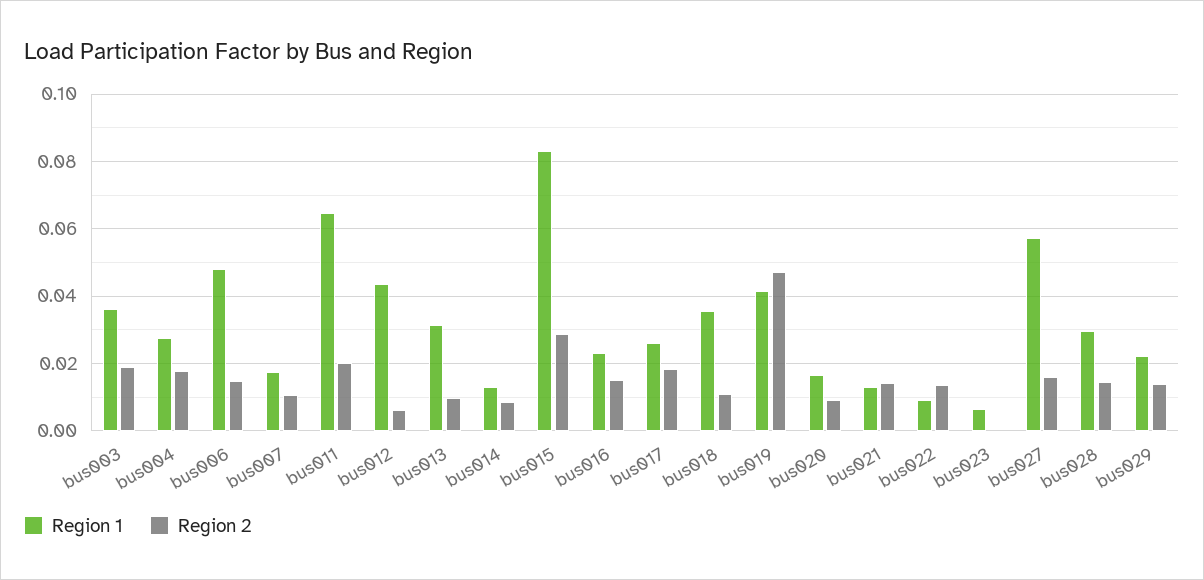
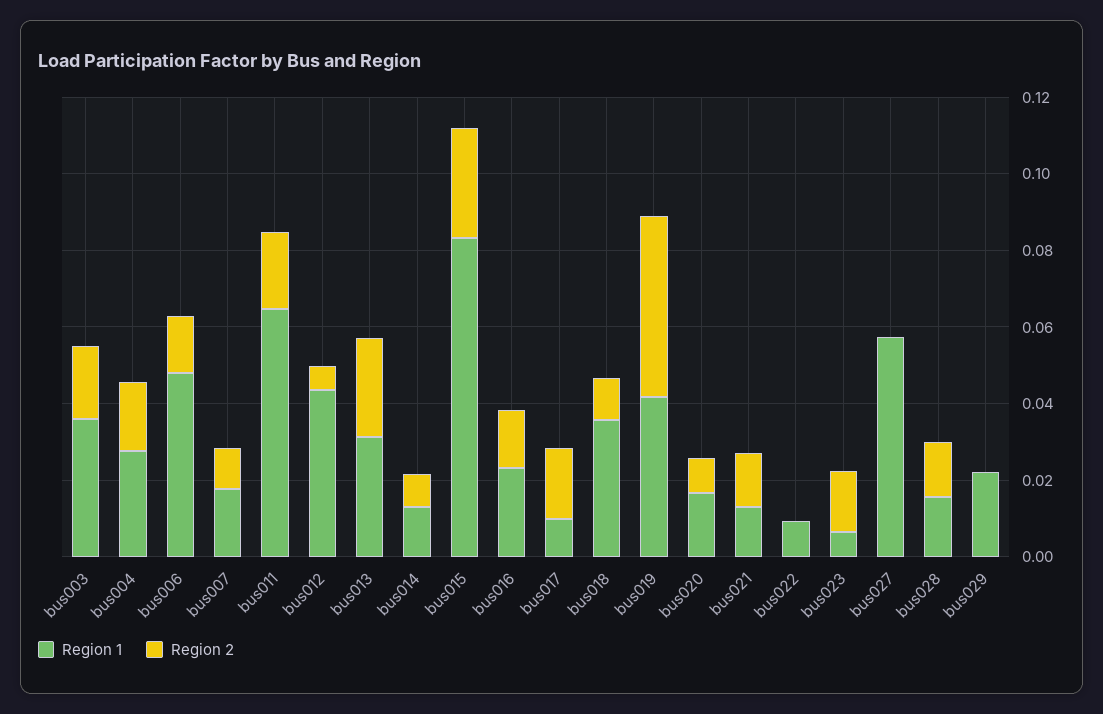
Region 2, bus013: 0.01 -> 0.025
Region 1, bus017: 0.026 -> 0.01
Region 2, bus022: 0.014 -> 0
Region 2, bus023: 0 -> 0.015
Region 2, bus027: 0.016 -> 0
Region 1, bus028: 0.03 -> 0.015
Region 2, bus029: 0.014 -> 0

